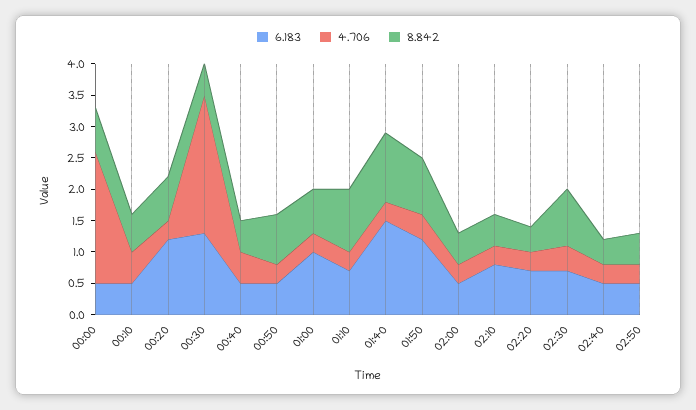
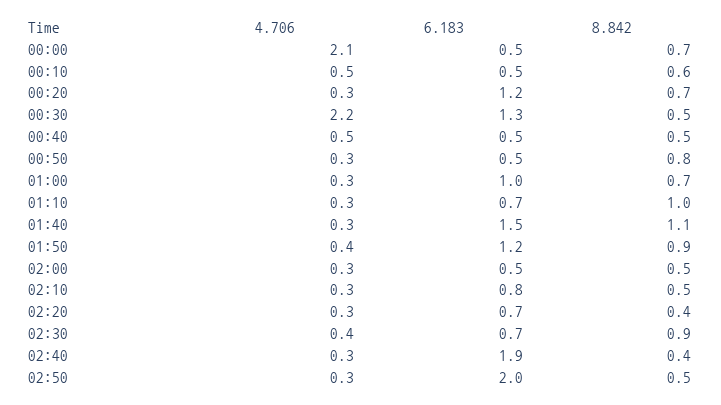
6.183, 02:40: 0.5 -> 1.9
6.183, 02:50: 0.5 -> 2

